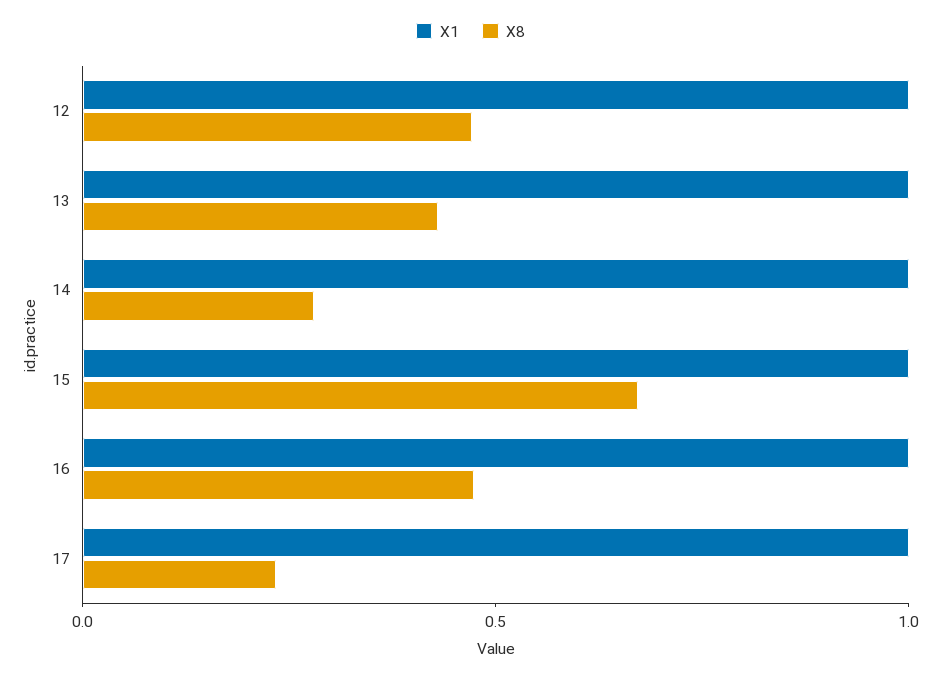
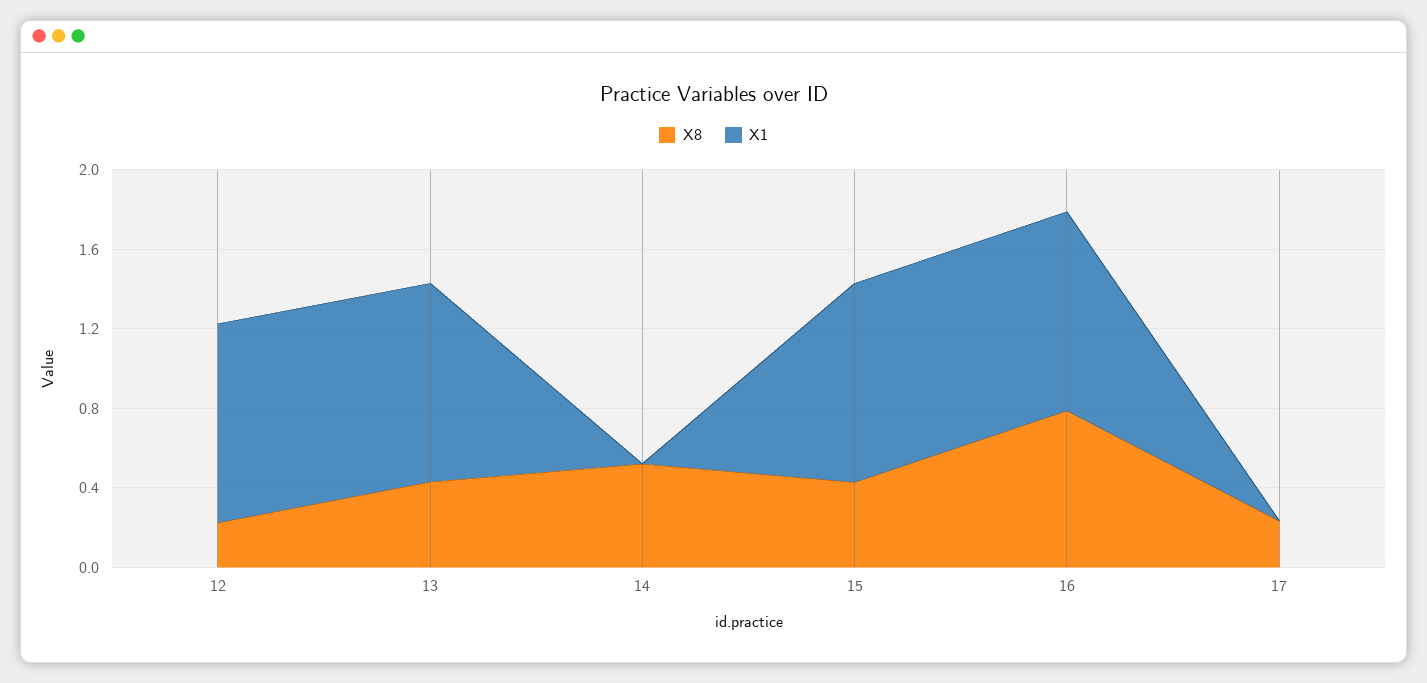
X8, 12: 0.5 -> 0.2
X1, 14: 1 -> 0
X8, 14: 0.3 -> 0.5
X8, 15: 0.7 -> 0.4
X8, 16: 0.5 -> 0.8
X1, 17: 1 -> 0

